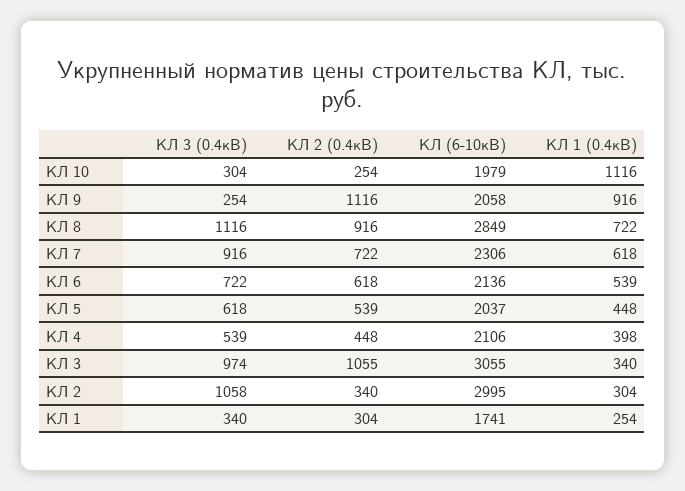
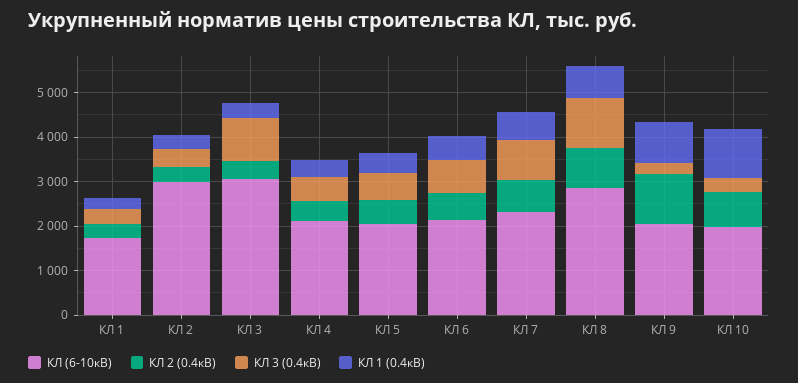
КЛ 2 (0.4кВ), КЛ 10: 254 -> 800
КЛ 2 (0.4кВ), КЛ 3: 1055 -> 400
КЛ 3 (0.4кВ), КЛ 2: 1058 -> 400

